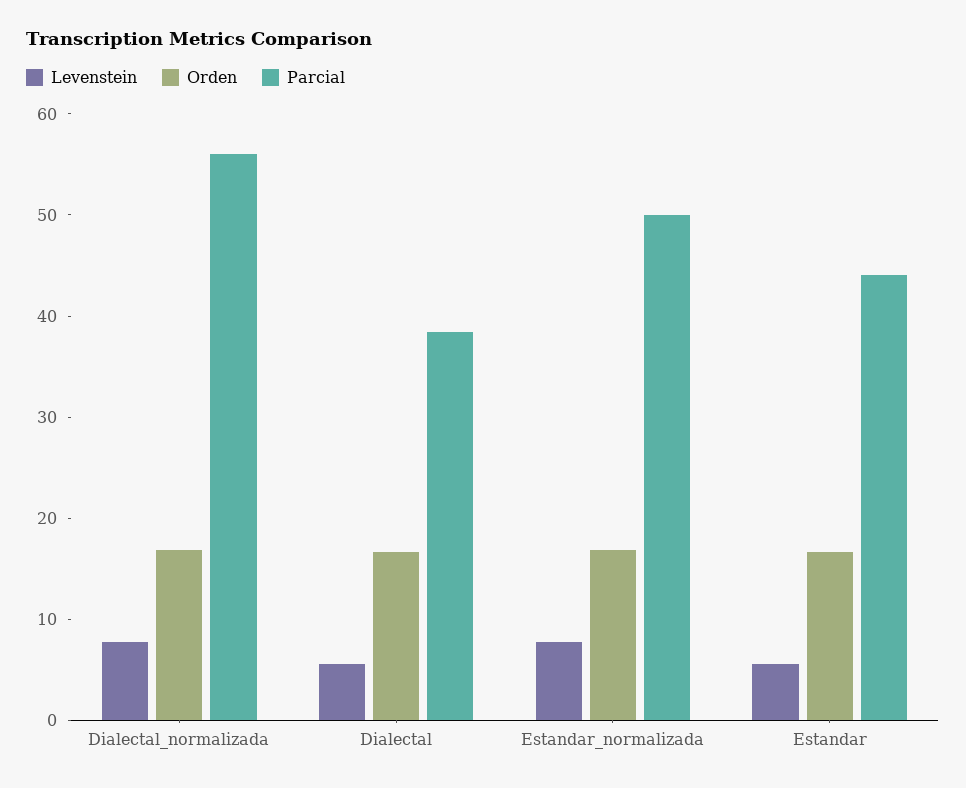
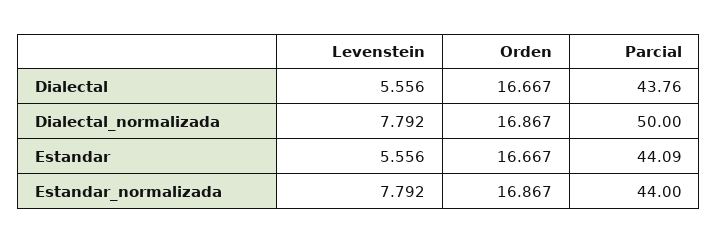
Parcial, Dialectal_normalizada: 56 -> 50
Parcial, Dialectal: 38 -> 43.76
Parcial, Estandar_normalizada: 50 -> 44

